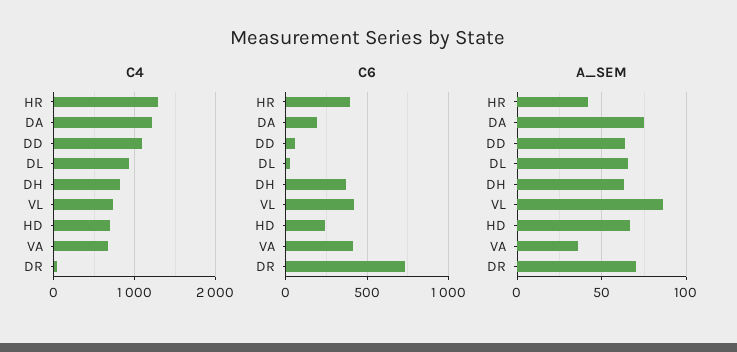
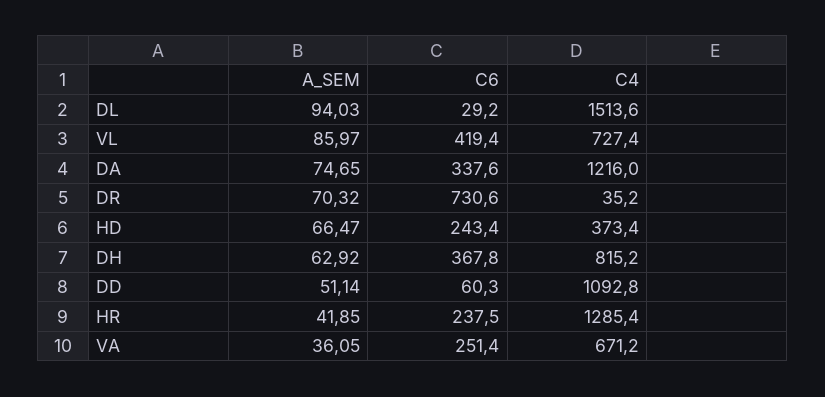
C4, DL: 900 -> 1513.6
C4, HD: 700 -> 373.4
C6, HR: 400 -> 237.5
C6, DA: 200 -> 337.6
C6, VA: 400 -> 251.4
A_SEM, DD: 65 -> 51.14
A_SEM, DL: 65 -> 94.03

